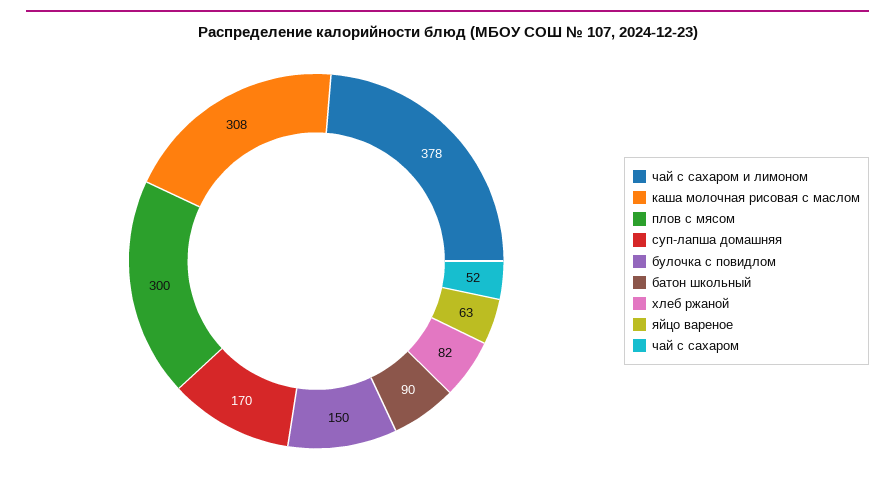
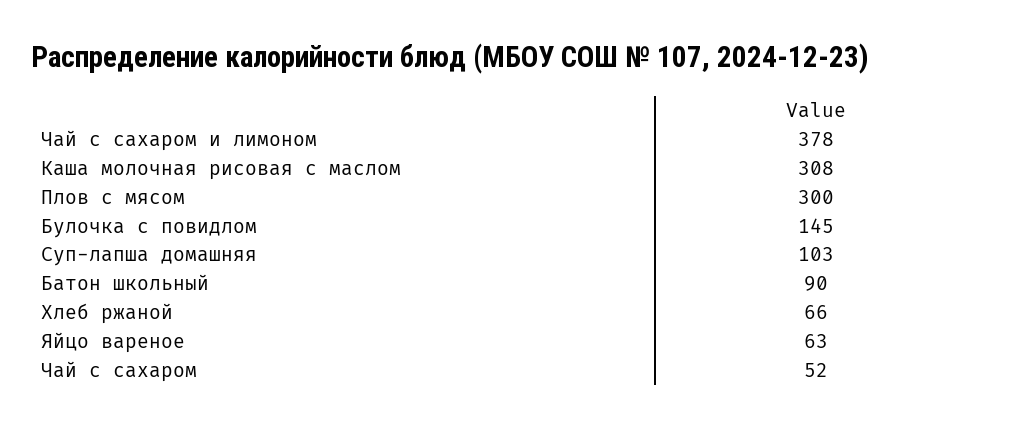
суп-лапша домашняя: 170 -> 103
булочка с повидлом: 150 -> 145
хлеб ржаной: 82 -> 66

